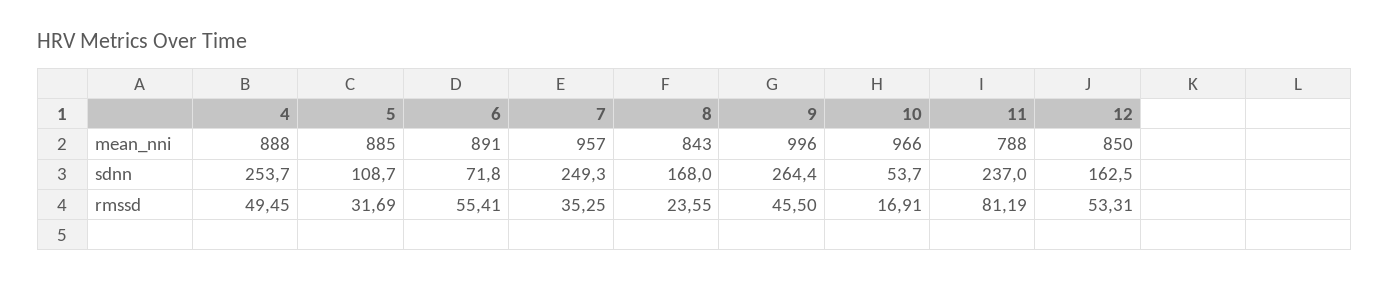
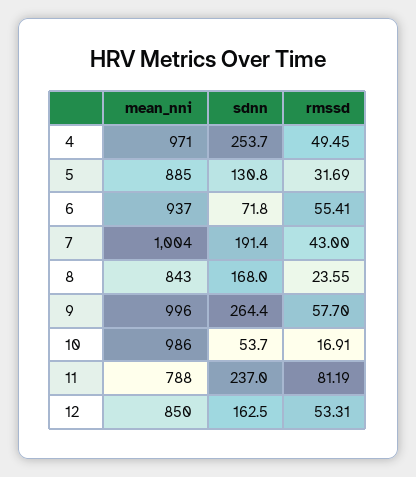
4, mean_nni: 888 -> 971
6, mean_nni: 891 -> 937
7, mean_nni: 957 -> 1004
10, mean_nni: 966 -> 986
5, sdnn: 108.7 -> 130.8
7, sdnn: 249.3 -> 191.4
7, rmssd: 35.25 -> 43
9, rmssd: 45.5 -> 57.7

